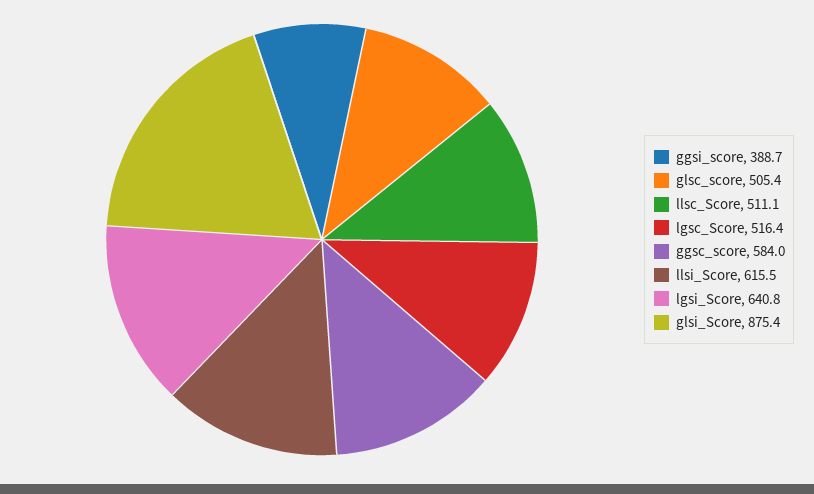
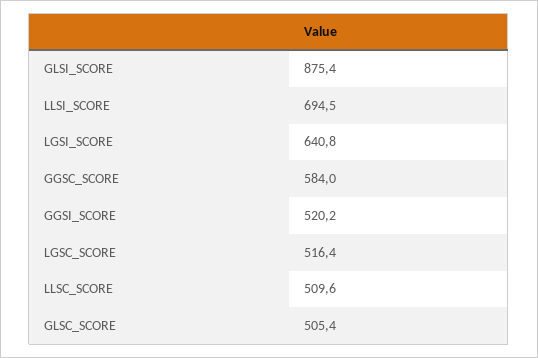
ggsi_score: 388.7 -> 520.2
llsc_Score: 511.1 -> 509.6
llsi_Score: 615.5 -> 694.5

